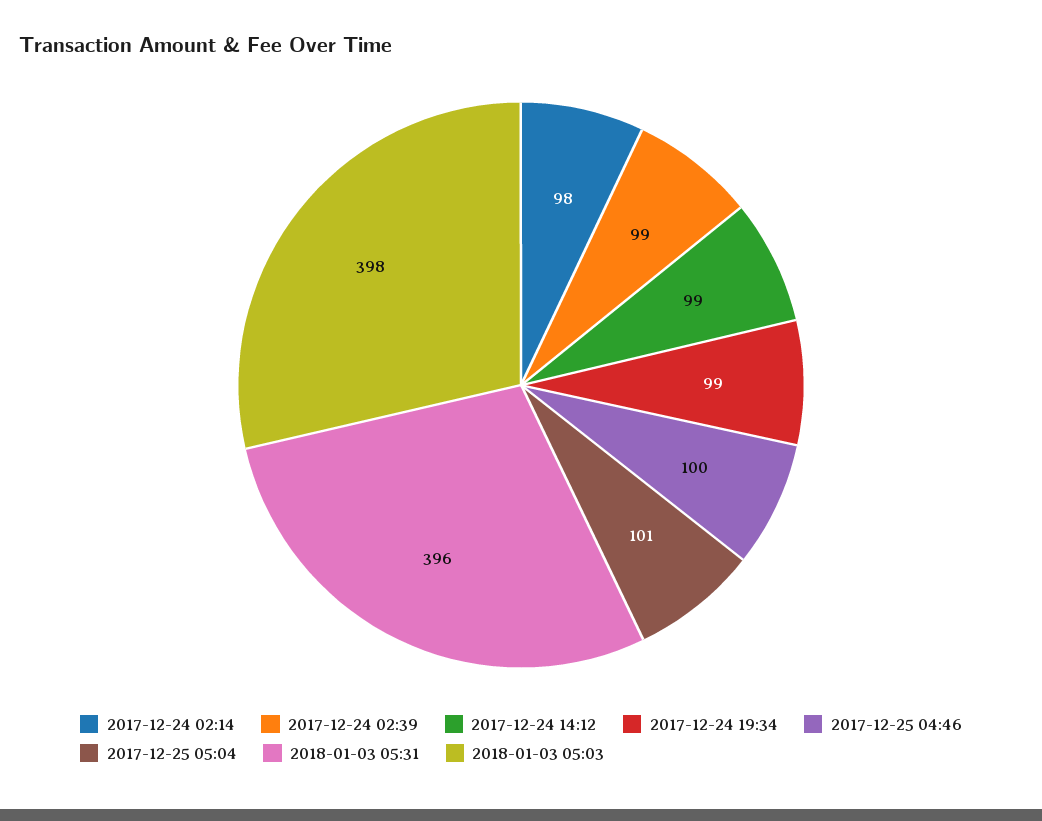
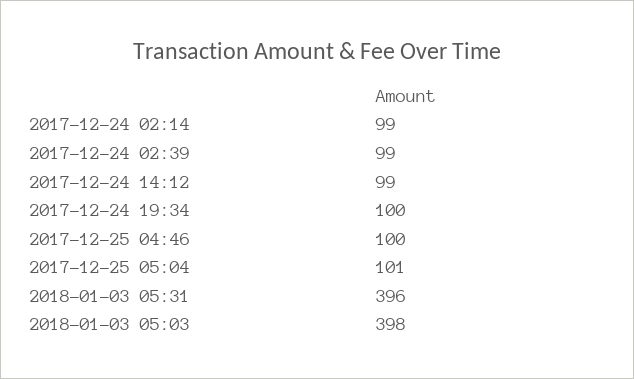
2017-12-24 02:14: 98 -> 99
2017-12-24 19:34: 99 -> 100

